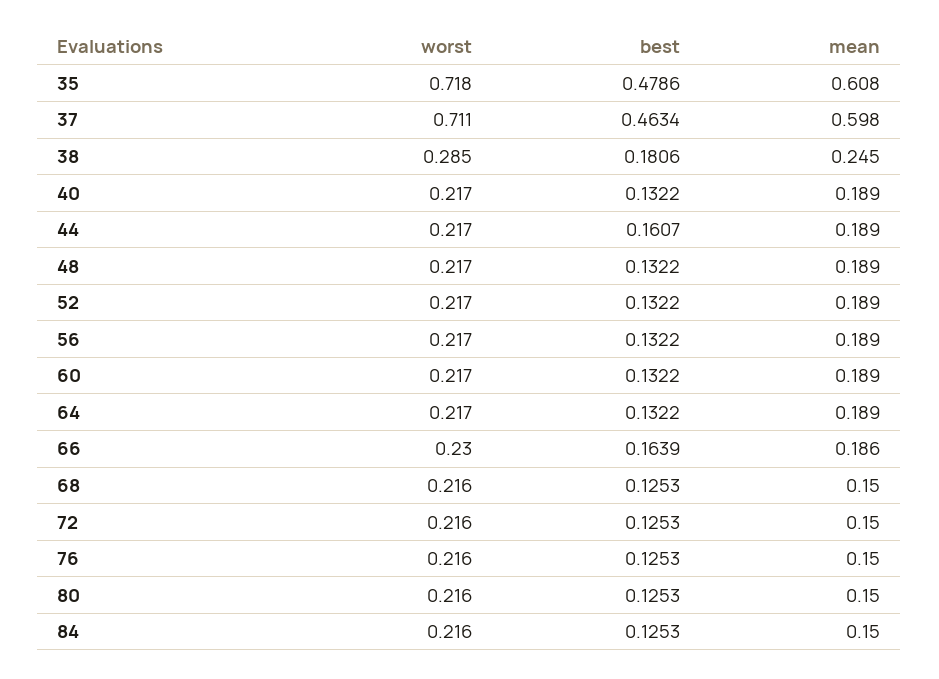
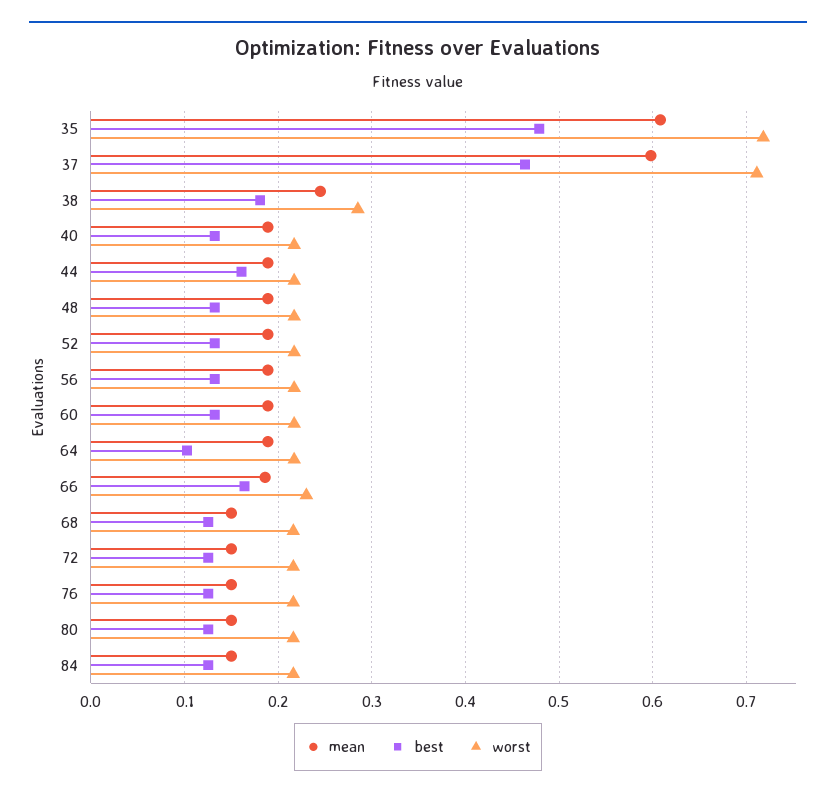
best, 64: 0.1322 -> 0.1

